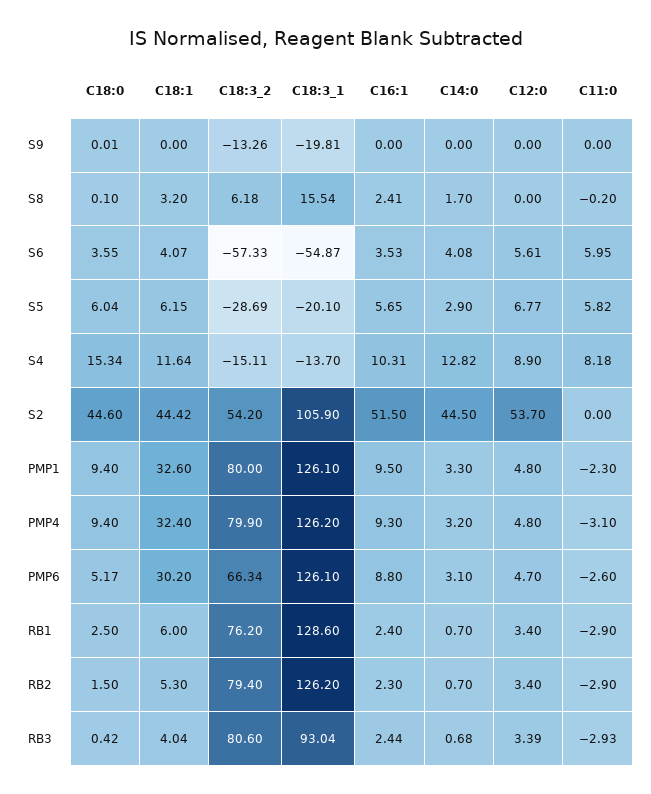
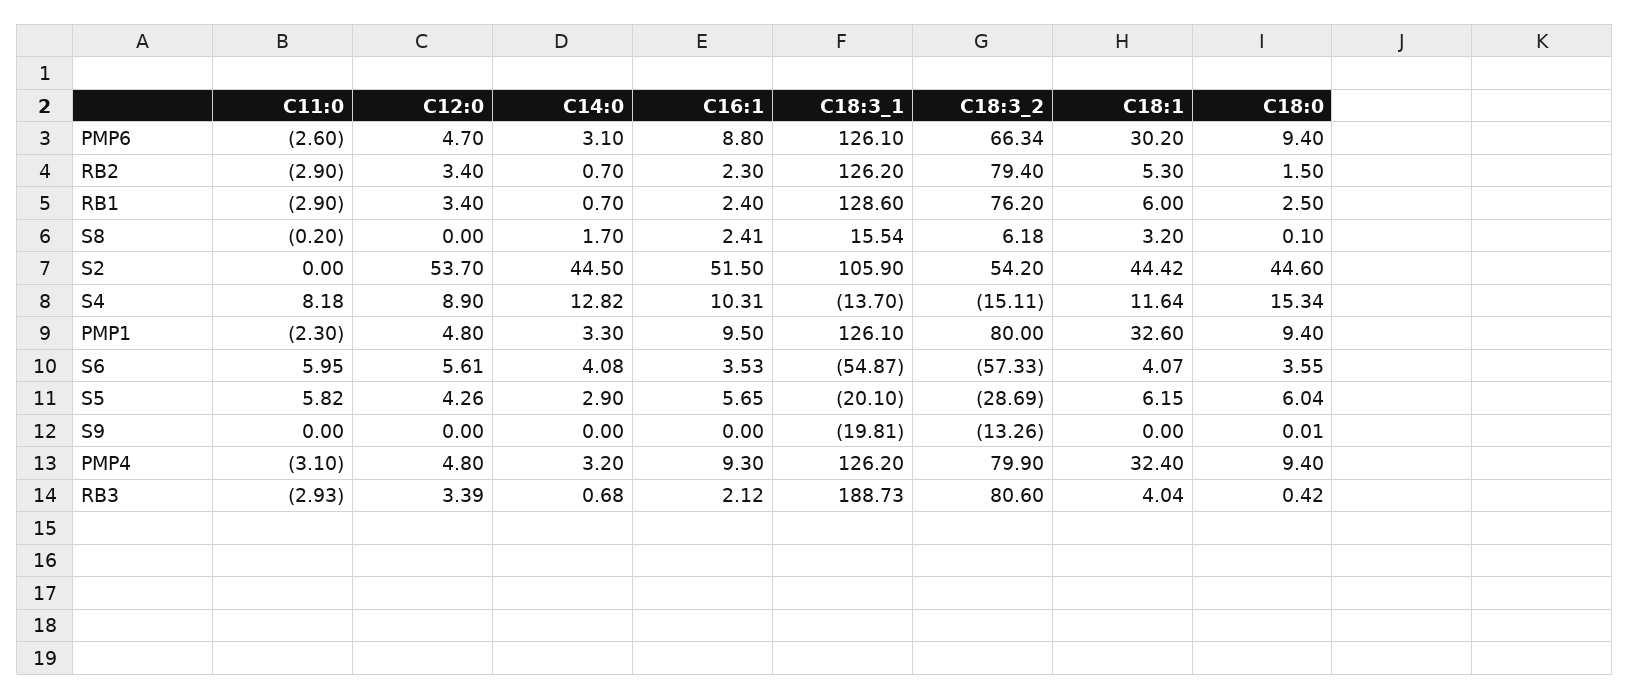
C12:0, S5: 6.77 -> 4.26
C18:0, PMP6: 5.17 -> 9.4
C18:3_1, RB3: 93.04 -> 188.73
C16:1, RB3: 2.44 -> 2.12

